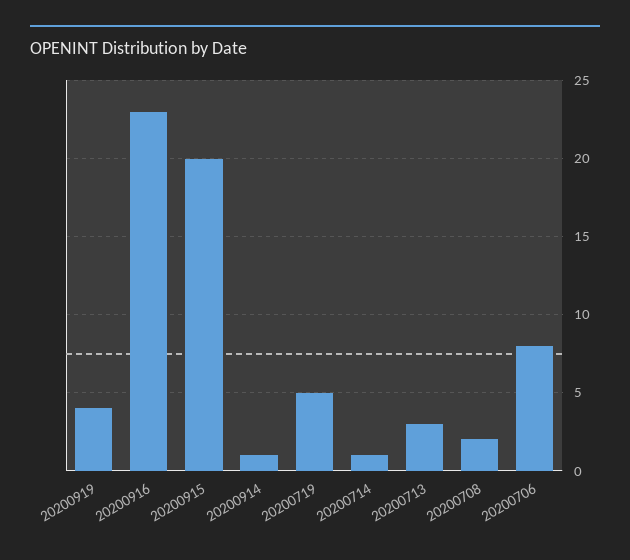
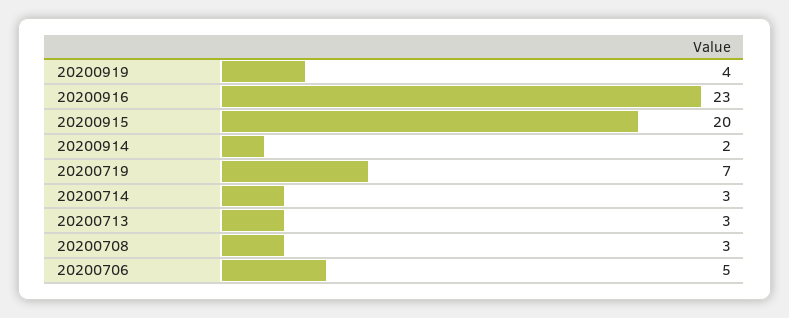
20200914: 1 -> 2
20200719: 5 -> 7
20200714: 1 -> 3
20200708: 2 -> 3
20200706: 8 -> 5

